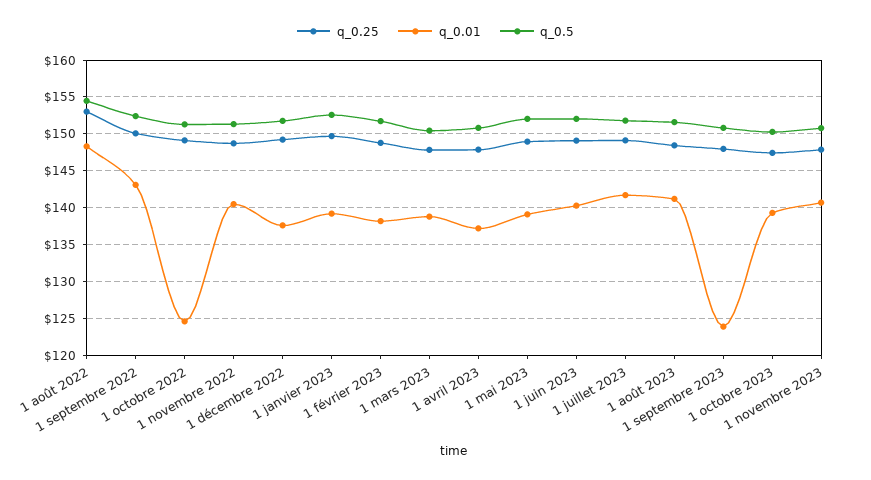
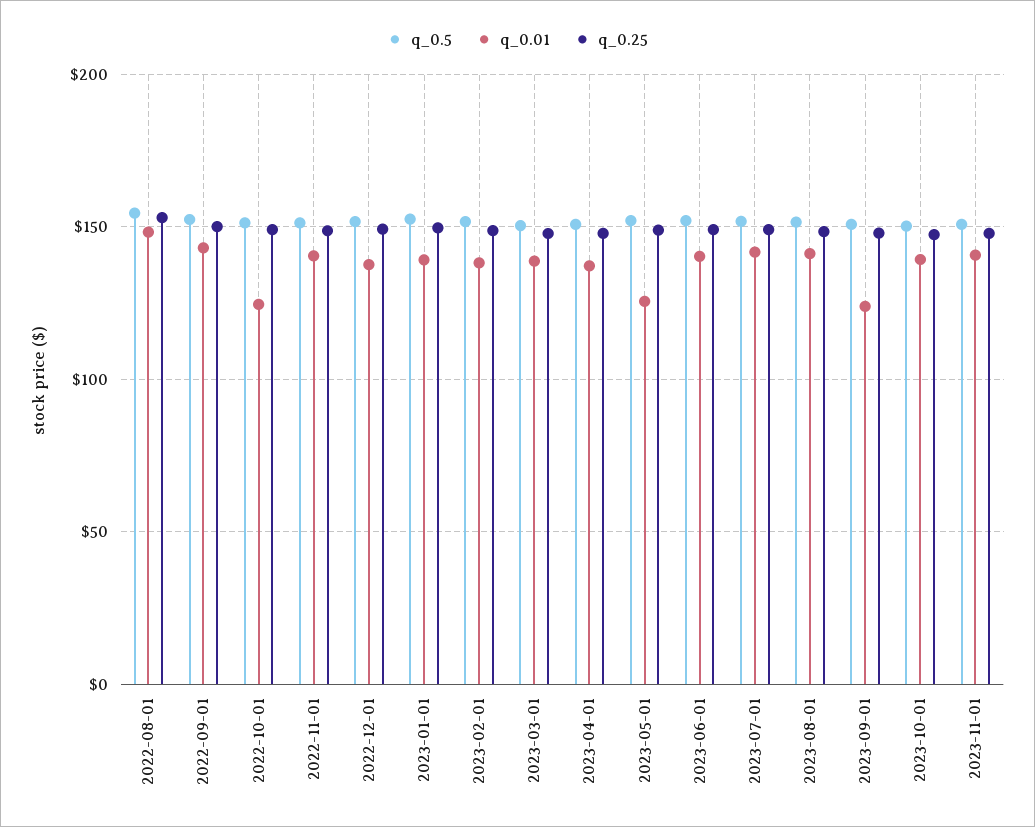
q_0.01, 1 mai 2023: 139 -> 125

